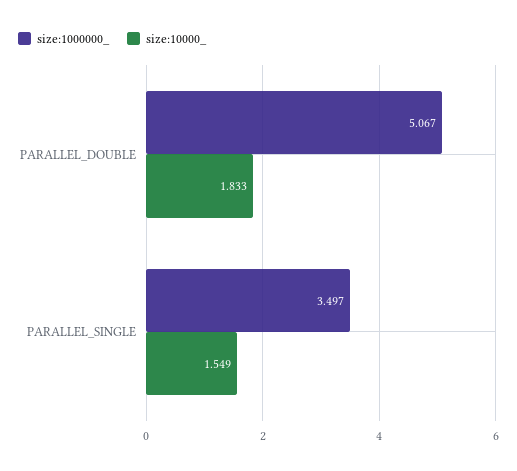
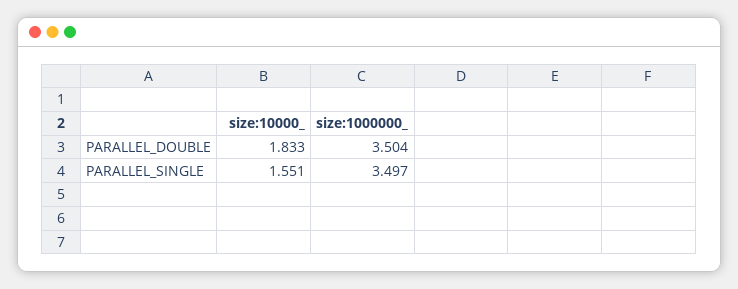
size:1000000_, PARALLEL_DOUBLE: 5.067 -> 3.504
size:10000_, PARALLEL_SINGLE: 1.549 -> 1.551

